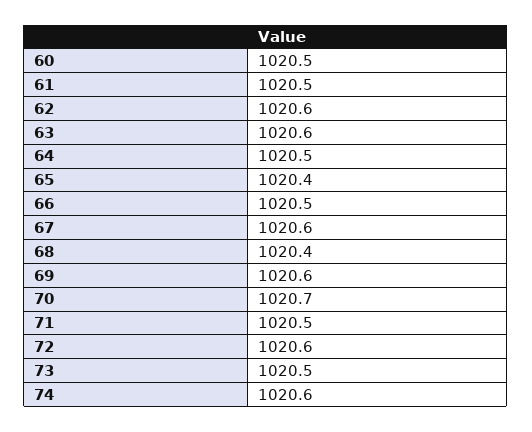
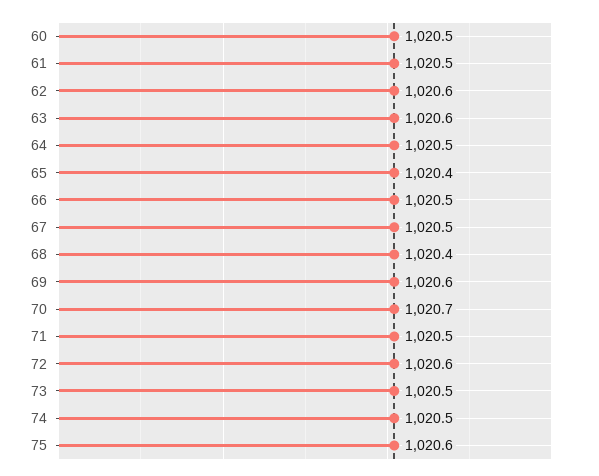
67: 1020.6 -> 1020.5
74: 1020.6 -> 1020.5
75: none -> 1020.6

